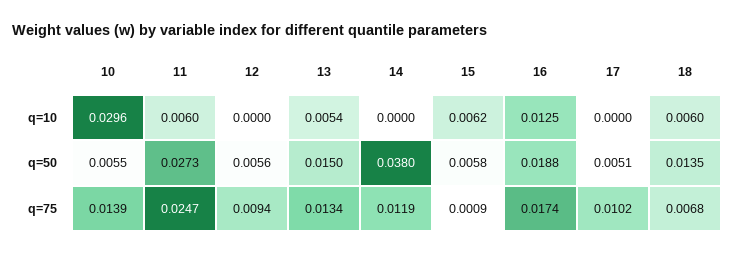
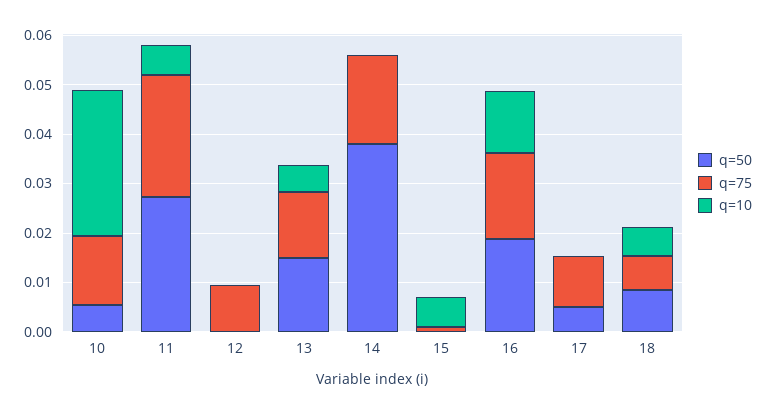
q=50, 12: 0.0056 -> 0
q=50, 15: 0.0058 -> 0
q=50, 18: 0.0135 -> 0.008
q=75, 14: 0.0119 -> 0.018

